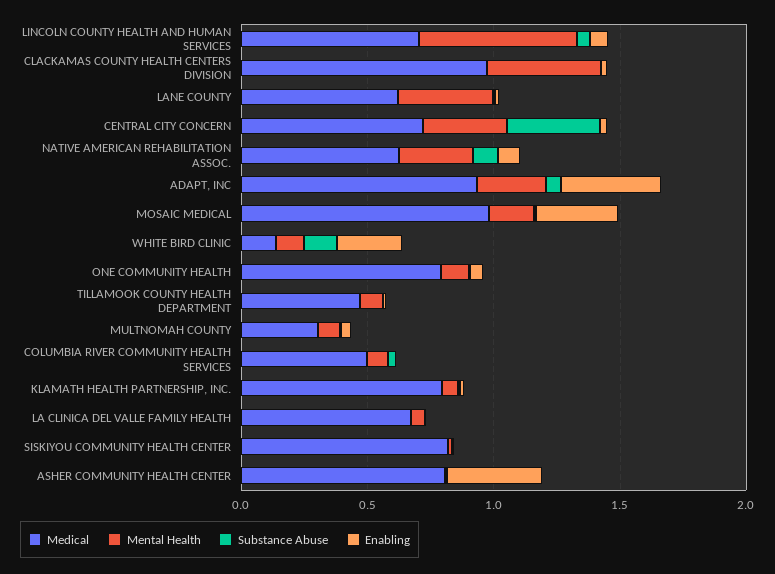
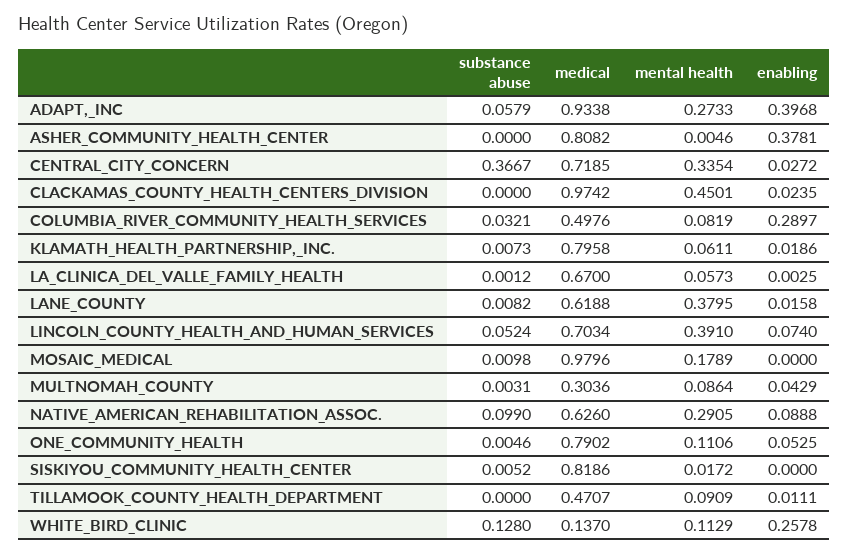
Mental Health, LINCOLN COUNTY HEALTH AND HUMAN SERVICES: 0.6 -> 0.391
Enabling, MOSAIC MEDICAL: 0.3 -> 0
Enabling, COLUMBIA RIVER COMMUNITY HEALTH SERVICES: 0 -> 0.2897

